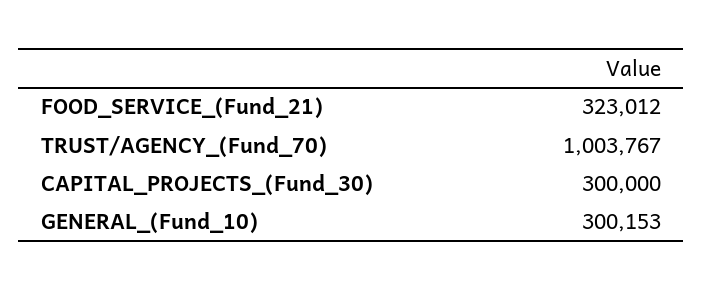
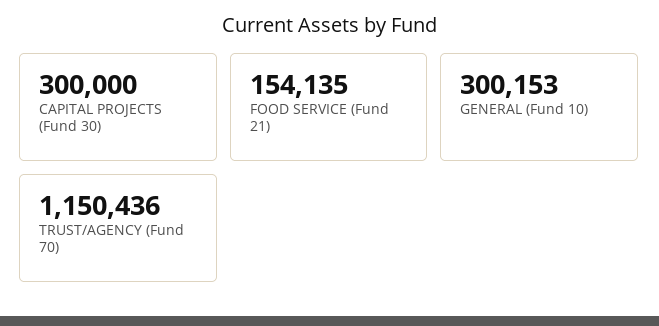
FOOD_SERVICE_(Fund_21): 323012 -> 154135
TRUST/AGENCY_(Fund_70): 1003767 -> 1150436

